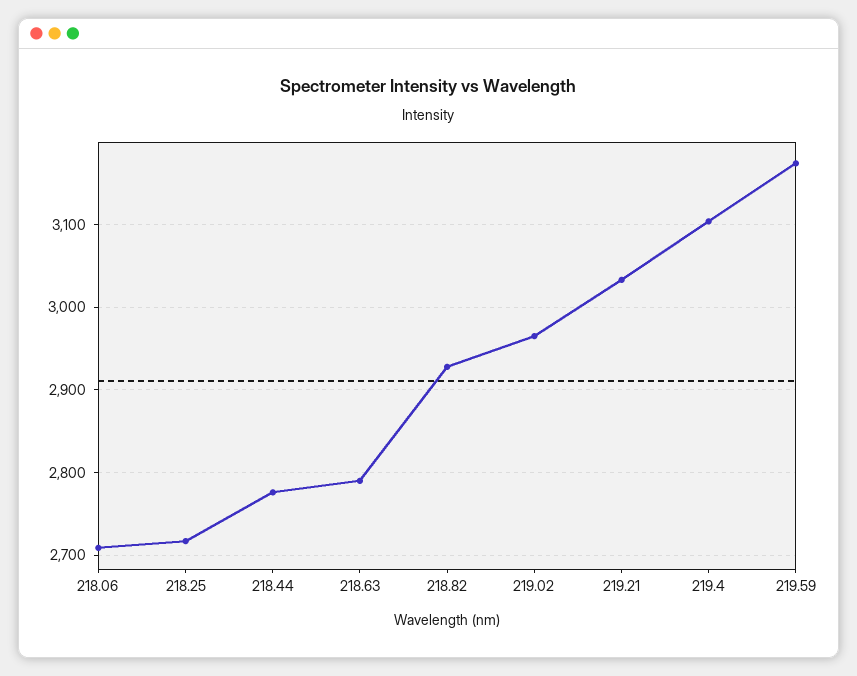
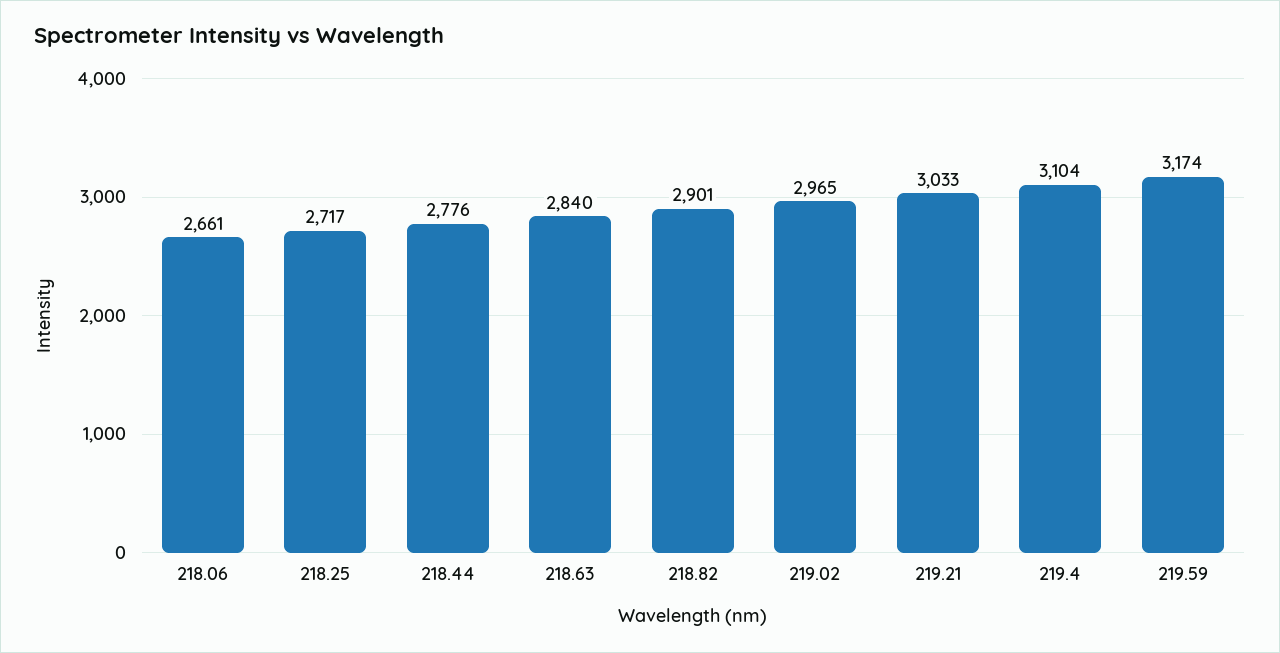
218.06: 2710 -> 2661
218.63: 2790 -> 2840
218.82: 2930 -> 2901

